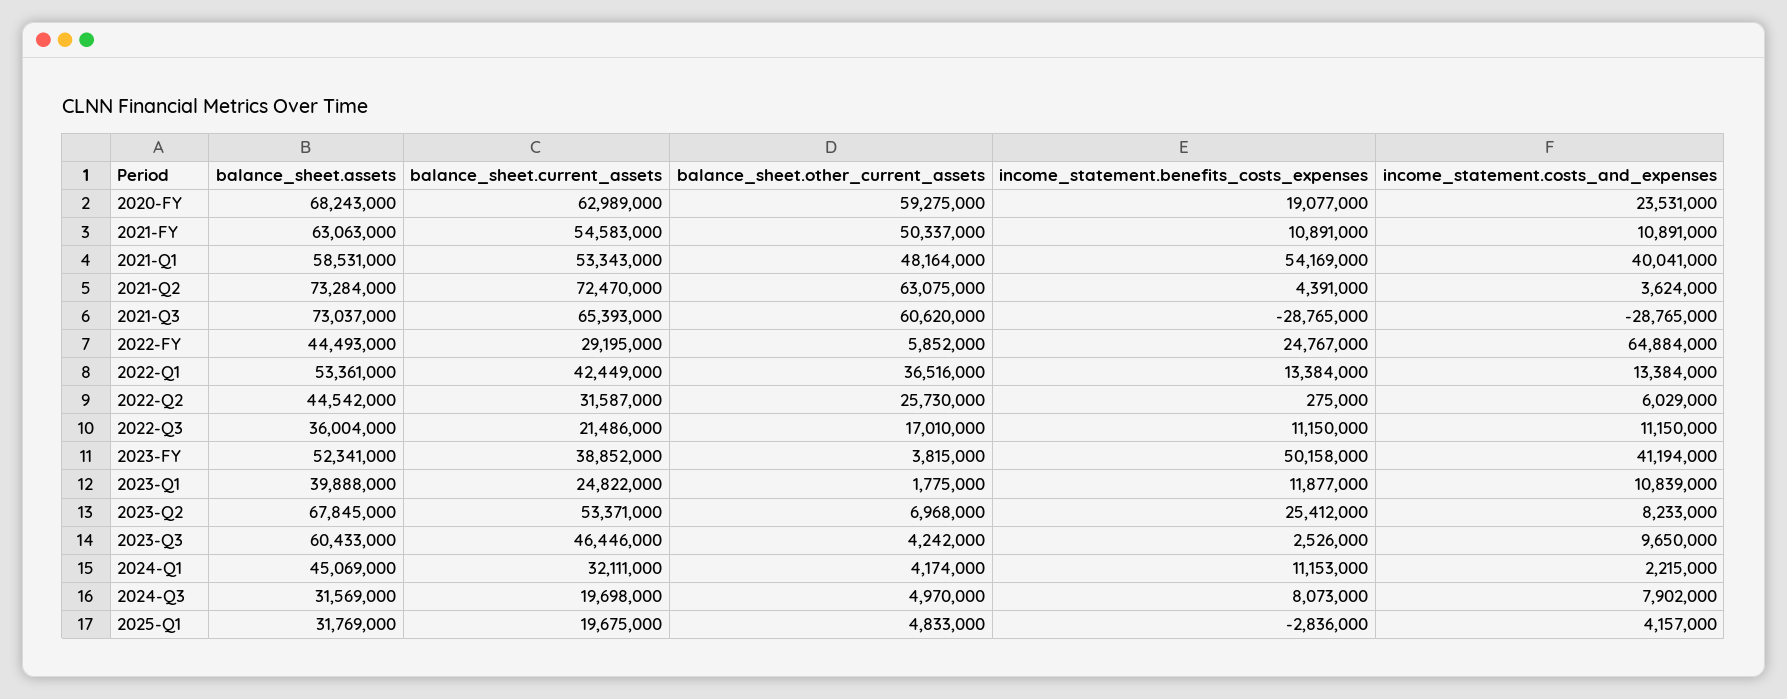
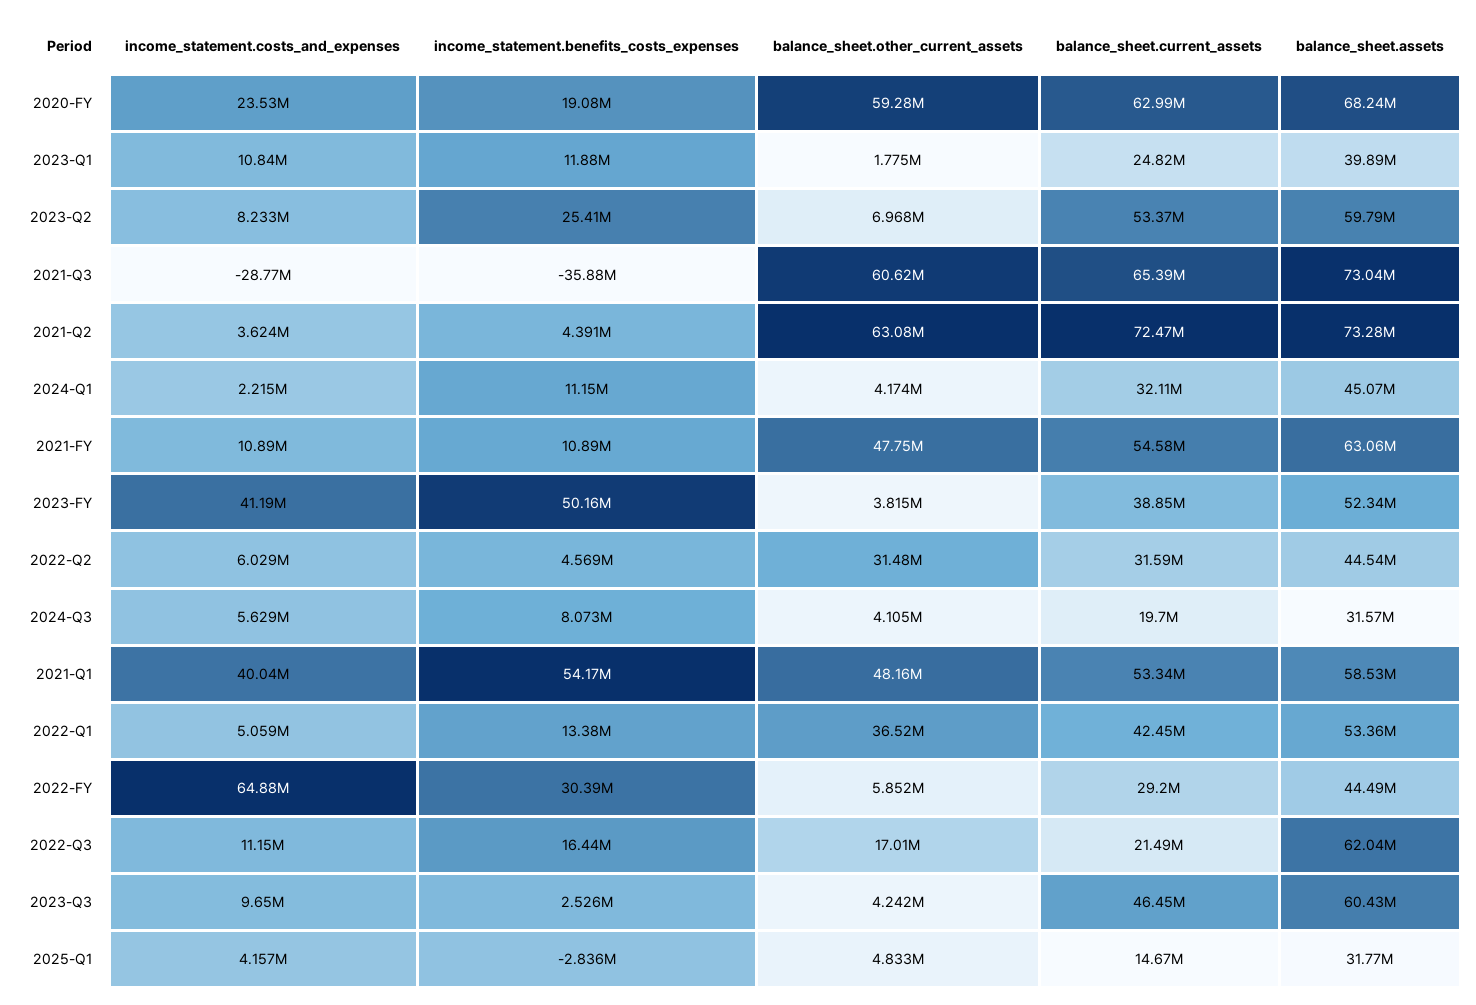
balance_sheet.other_current_assets, 2021-FY: 50337000 -> 47750000
income_statement.benefits_costs_expenses, 2021-Q3: -28765000 -> -35880000
income_statement.benefits_costs_expenses, 2022-FY: 24767000 -> 30390000
income_statement.costs_and_expenses, 2022-Q1: 13384000 -> 5059000
balance_sheet.other_current_assets, 2022-Q2: 25730000 -> 31480000
income_statement.benefits_costs_expenses, 2022-Q2: 275000 -> 4569000
balance_sheet.assets, 2022-Q3: 36004000 -> 62040000
income_statement.benefits_costs_expenses, 2022-Q3: 11150000 -> 16440000
balance_sheet.assets, 2023-Q2: 67845000 -> 59790000
balance_sheet.other_current_assets, 2024-Q3: 4970000 -> 4105000
income_statement.costs_and_expenses, 2024-Q3: 7902000 -> 5629000
balance_sheet.current_assets, 2025-Q1: 19675000 -> 14670000

